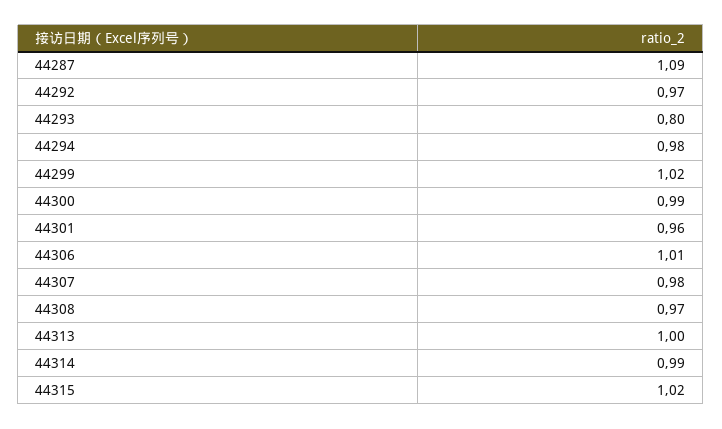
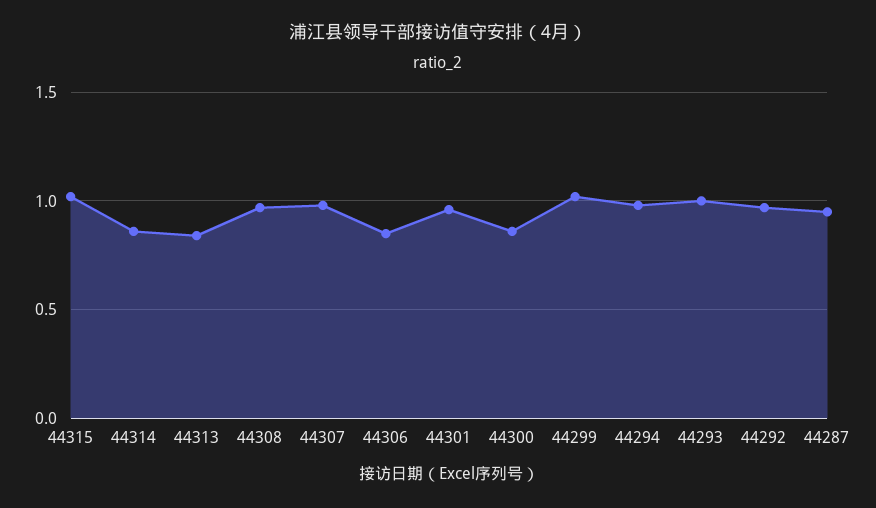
44287: 1.09 -> 0.95
44293: 0.8 -> 1
44300: 0.99 -> 0.85
44306: 1.01 -> 0.85
44313: 1 -> 0.85
44314: 0.99 -> 0.85

